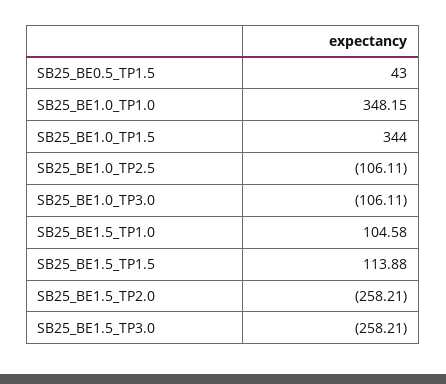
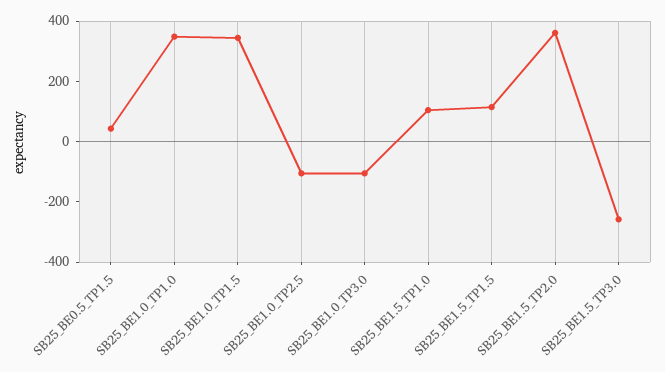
SB25_BE1.5_TP2.0: -258.21 -> 350

